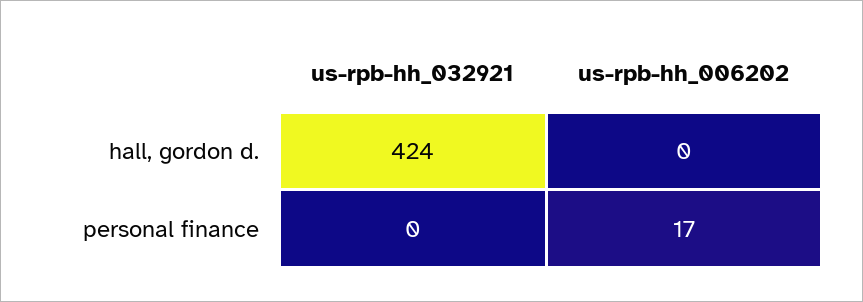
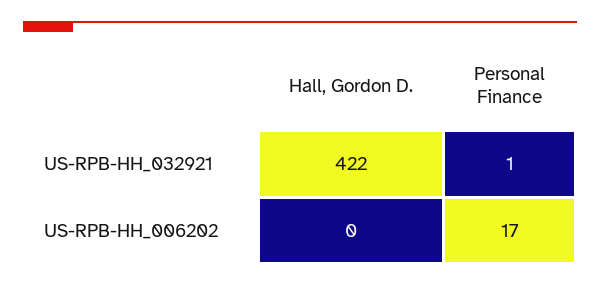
us-rpb-hh_032921, hall, gordon d.: 424 -> 422
us-rpb-hh_032921, personal finance: 0 -> 1

